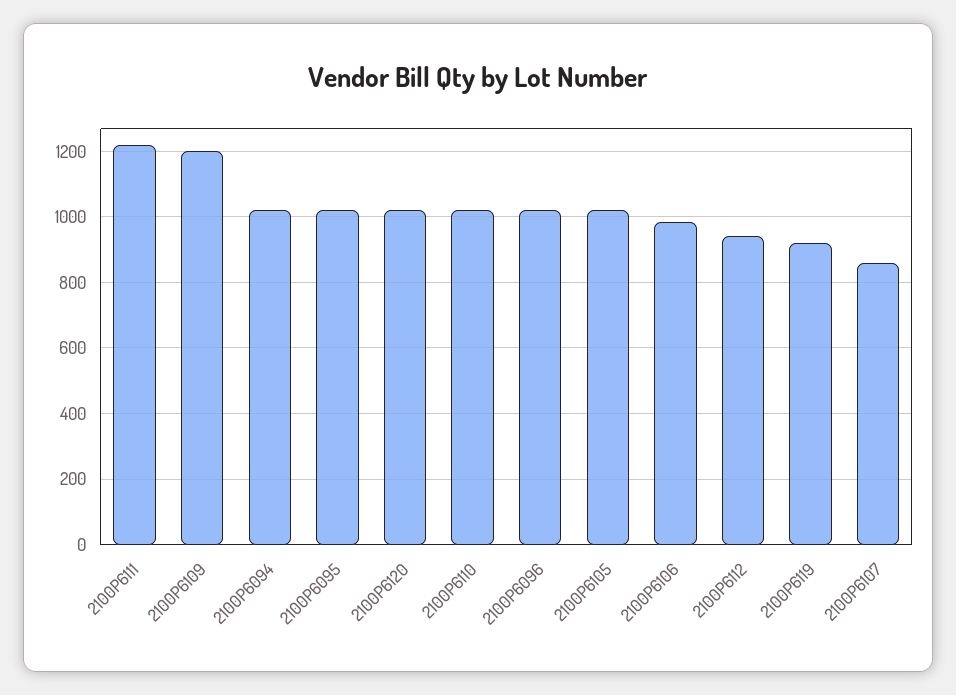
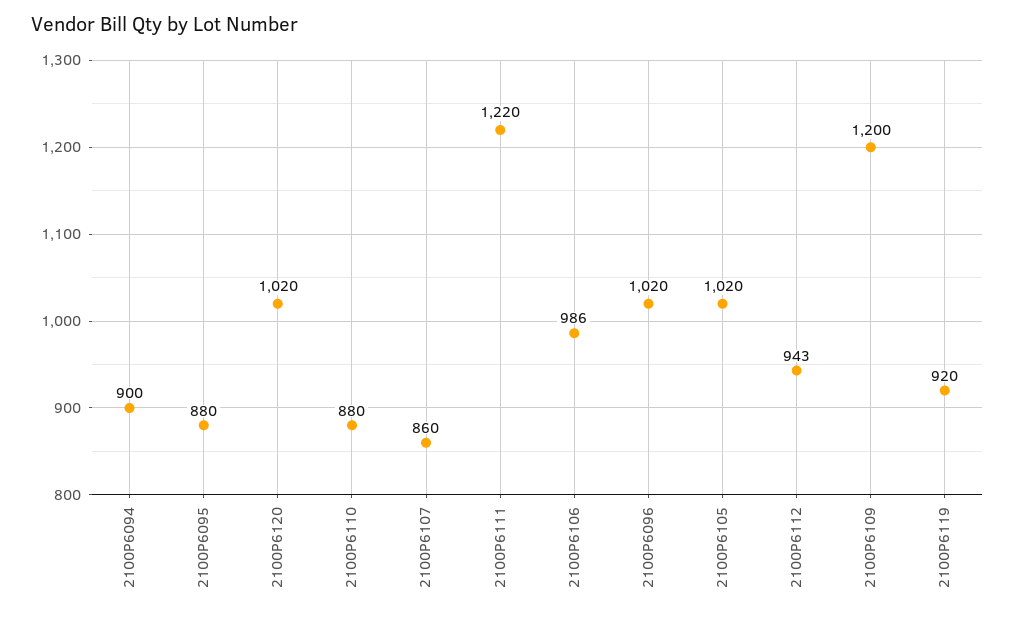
2100P6094: 1020 -> 900
2100P6095: 1020 -> 880
2100P6110: 1020 -> 880

